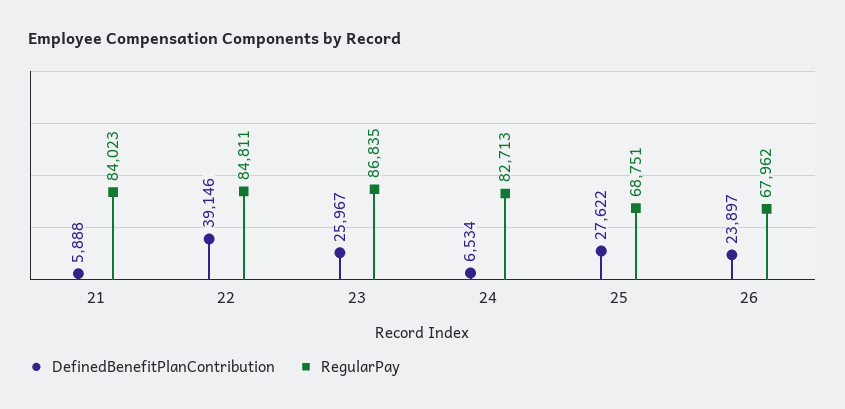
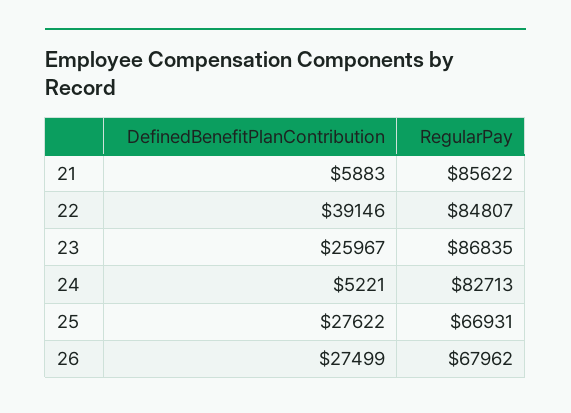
DefinedBenefitPlanContribution, 21: 5888 -> 5883
RegularPay, 21: 84023 -> 85622
RegularPay, 22: 84811 -> 84807
DefinedBenefitPlanContribution, 24: 6534 -> 5221
RegularPay, 25: 68751 -> 66931
DefinedBenefitPlanContribution, 26: 23897 -> 27499

